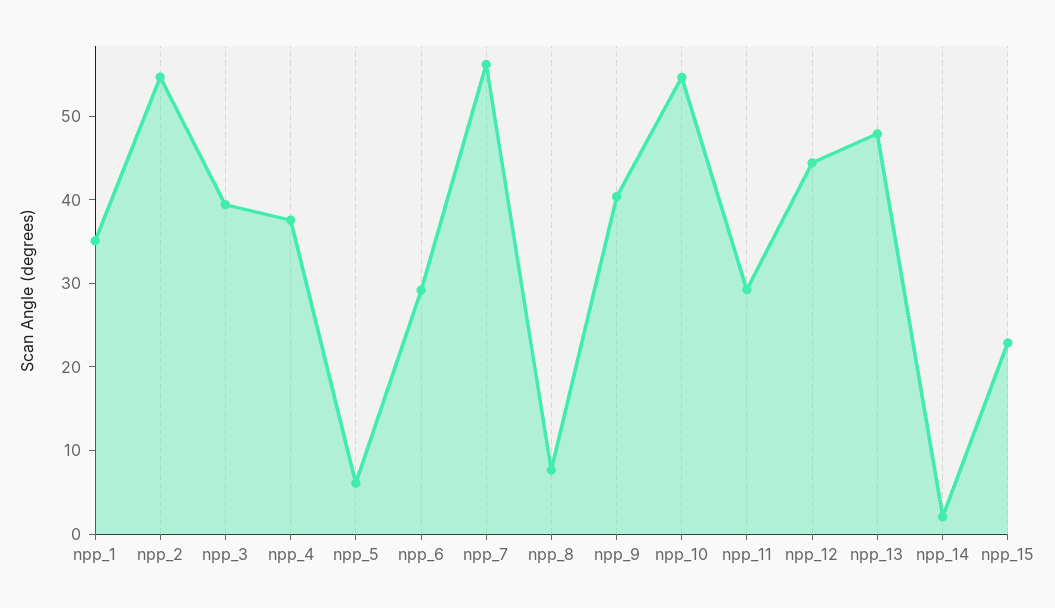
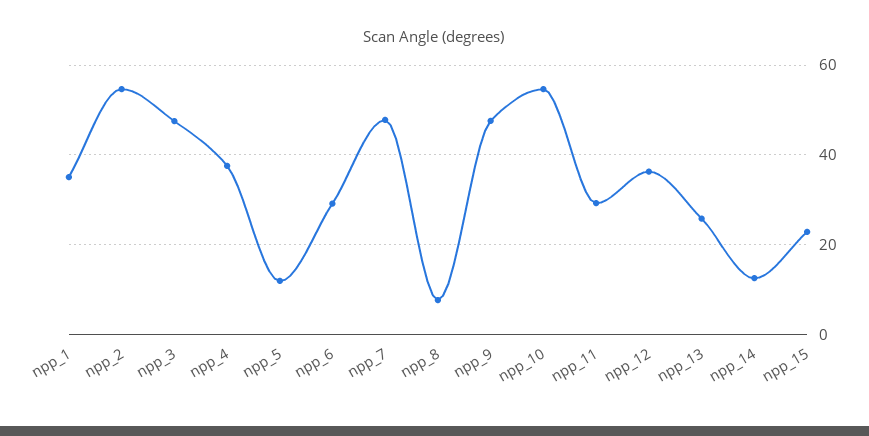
npp_3: 40 -> 48
npp_5: 6 -> 12
npp_7: 56 -> 48
npp_9: 40 -> 48
npp_12: 44 -> 36
npp_13: 48 -> 26
npp_14: 2 -> 12

